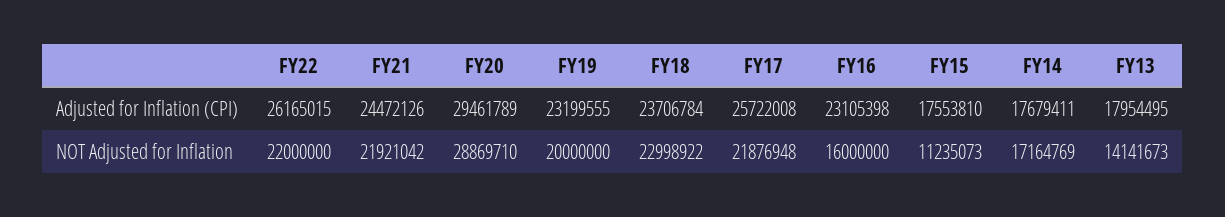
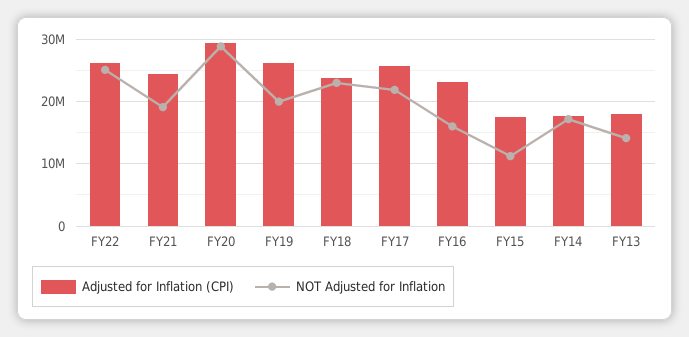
Adjusted for Inflation (CPI), FY19: 23199555 -> 26000000
NOT Adjusted for Inflation, FY22: 22000000 -> 25000000
NOT Adjusted for Inflation, FY21: 21921042 -> 19000000

